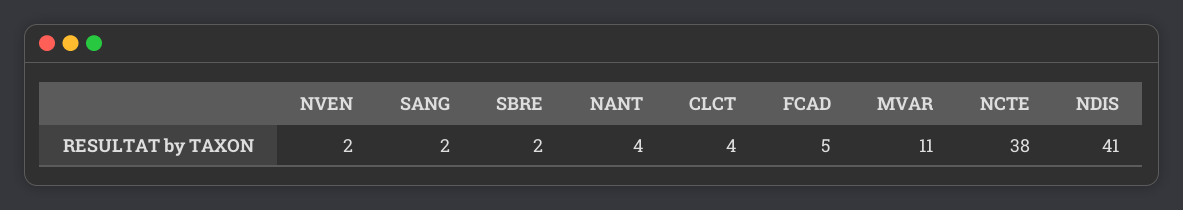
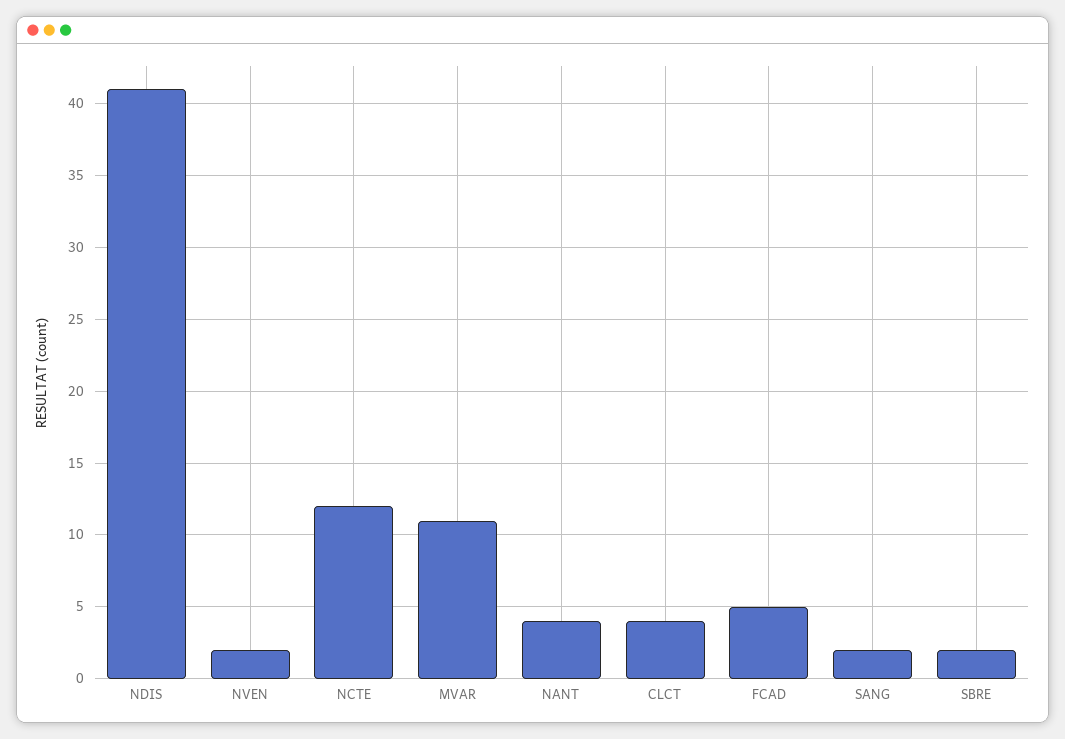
NCTE: 38 -> 12

